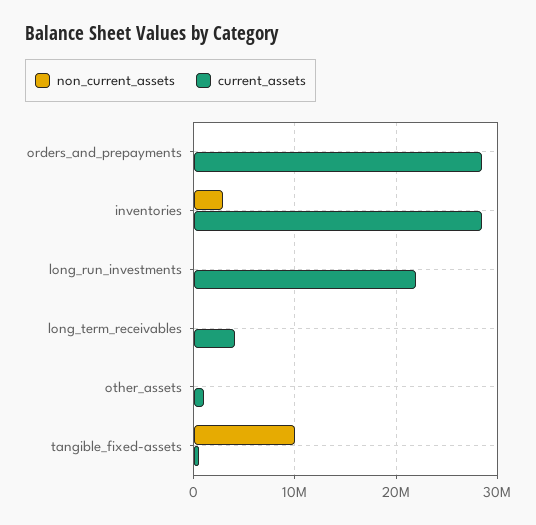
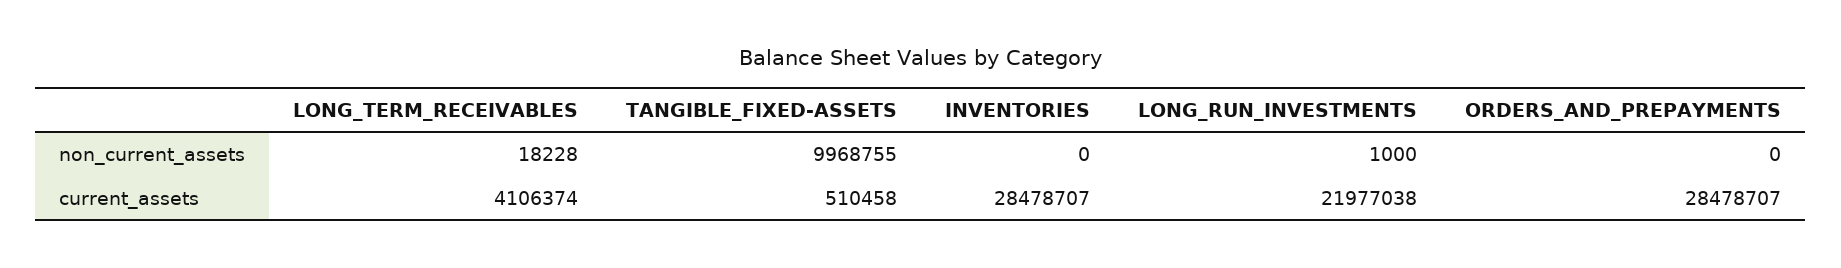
non_current_assets, inventories: 3000000 -> 0
non_current_assets, other_assets: 0 -> none
current_assets, other_assets: 1000000 -> none

